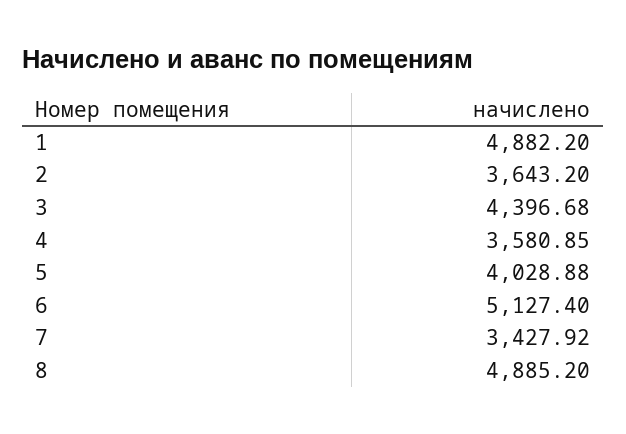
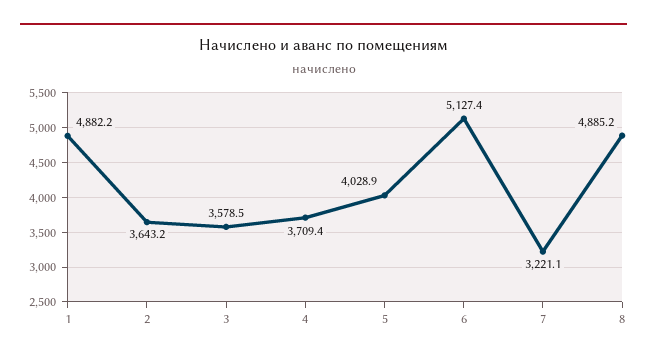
3: 4396.68 -> 3578.5
4: 3580.85 -> 3709.4
7: 3427.92 -> 3221.1

